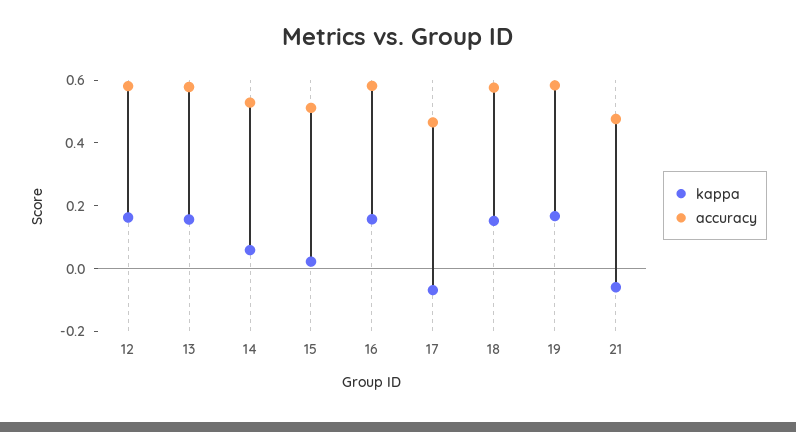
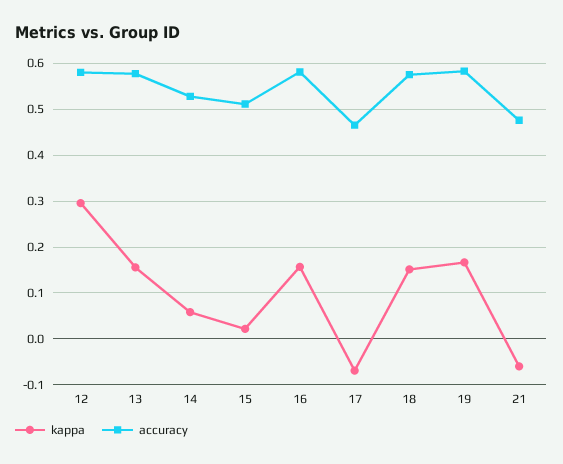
kappa, 12: 0.15 -> 0.3

